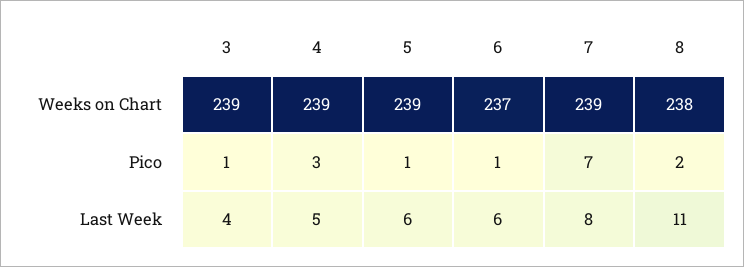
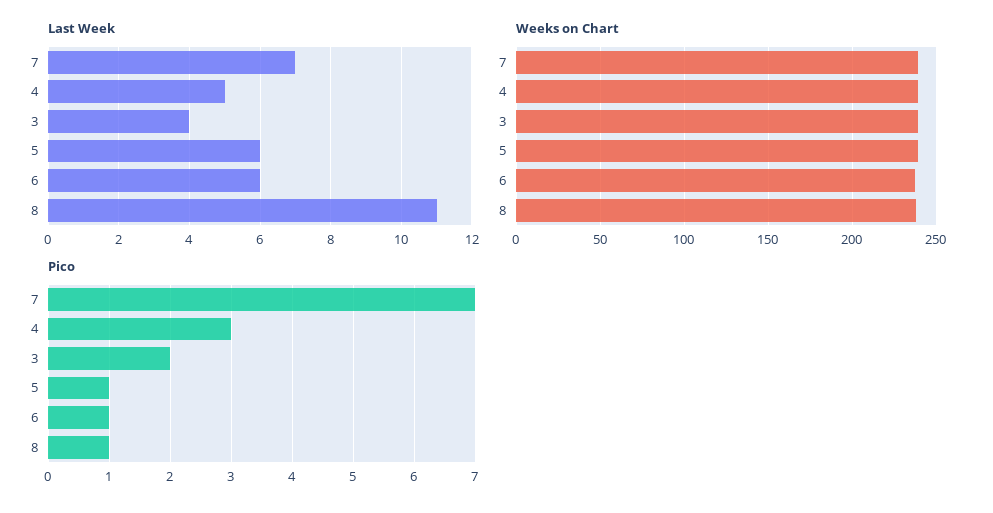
Pico, 3: 1 -> 2
Pico, 8: 2 -> 1
Last Week, 7: 8 -> 7

